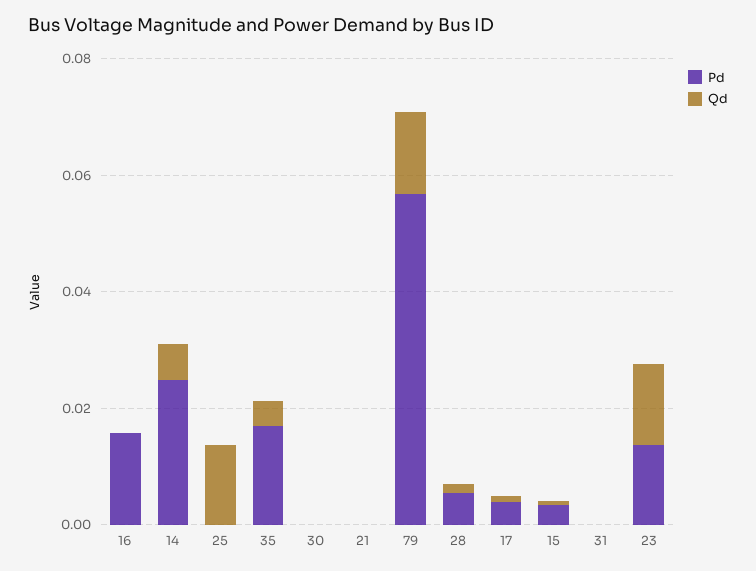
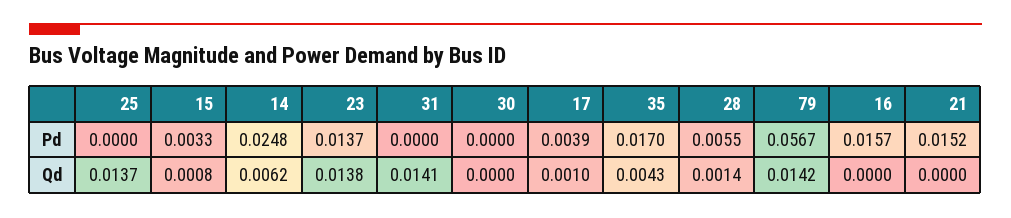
Pd, 21: 0 -> 0.0152
Qd, 31: 0 -> 0.0141

